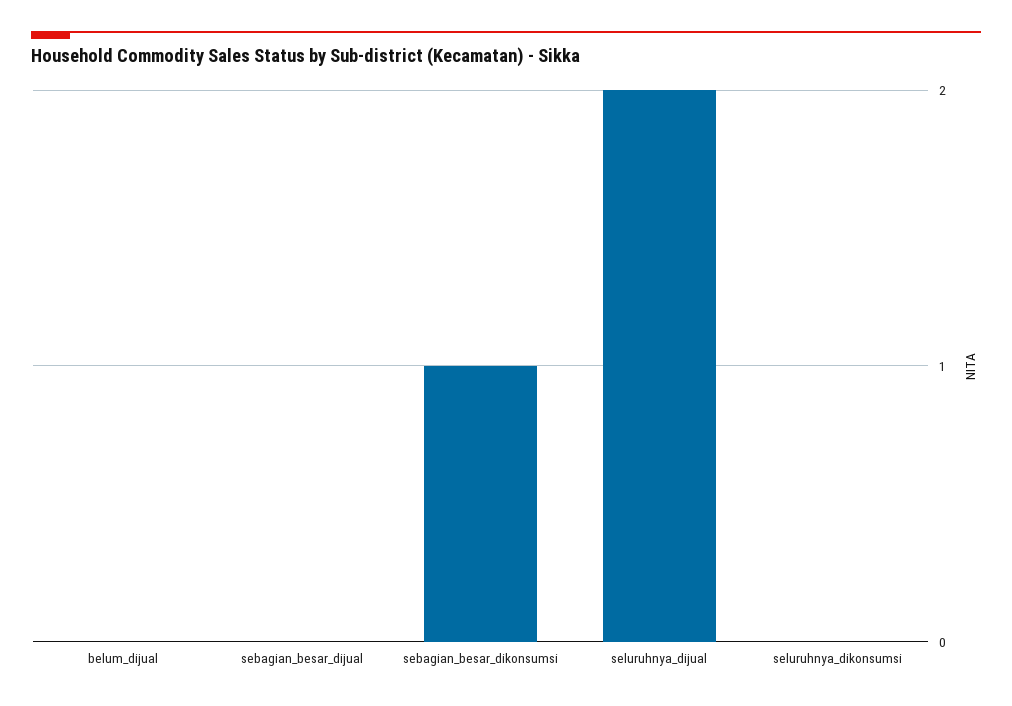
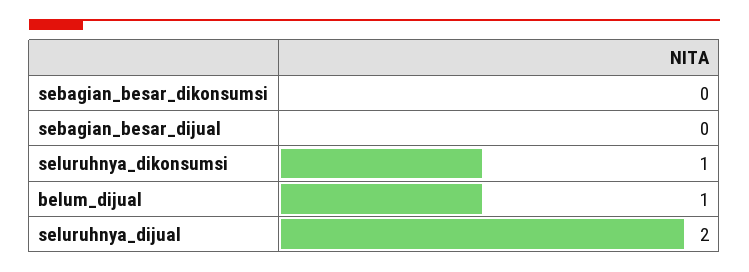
belum_dijual: 0 -> 1
sebagian_besar_dikonsumsi: 1 -> 0
seluruhnya_dikonsumsi: 0 -> 1

